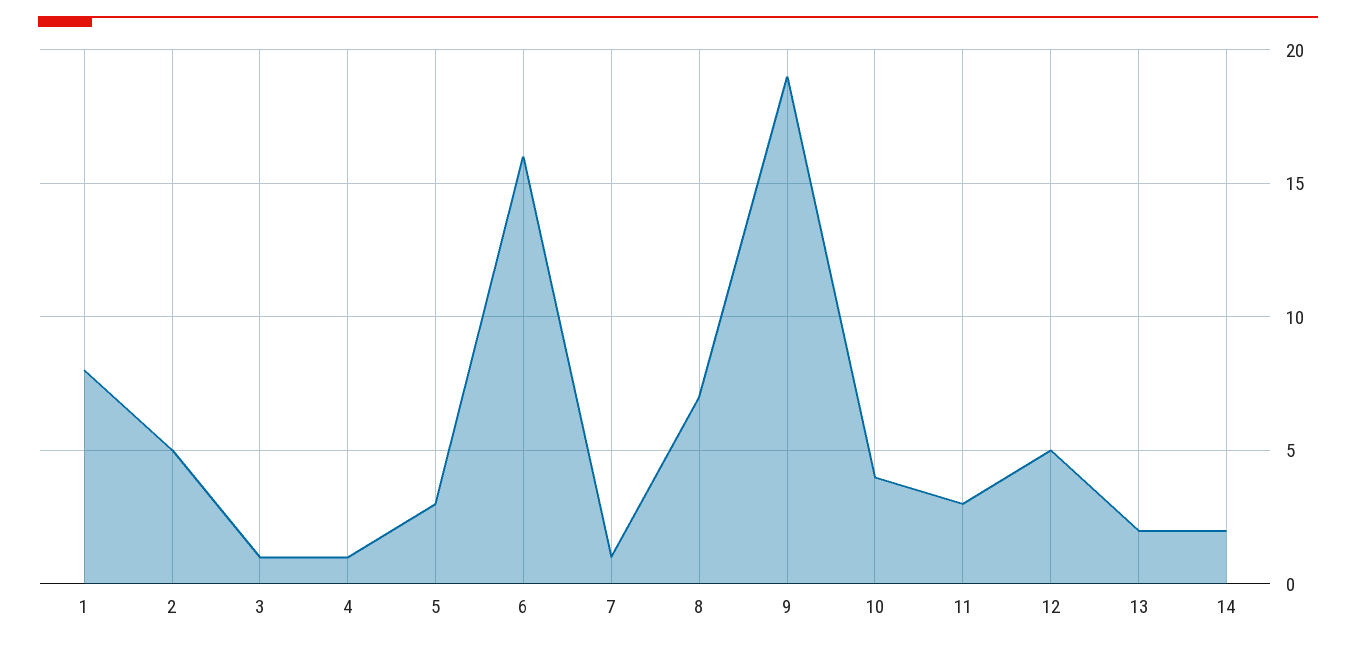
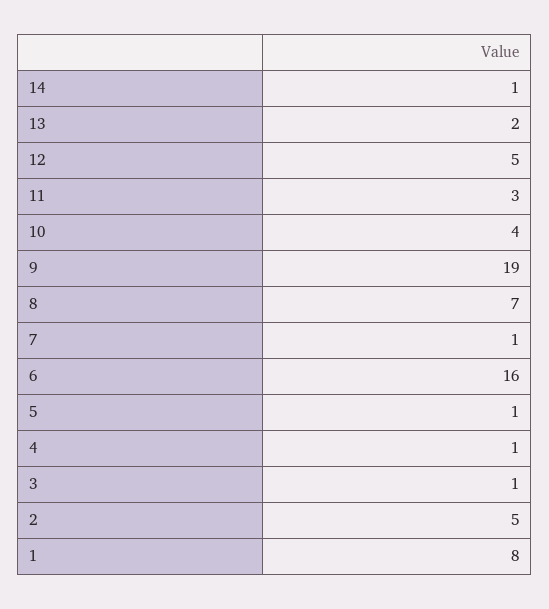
5: 3 -> 1
14: 2 -> 1

